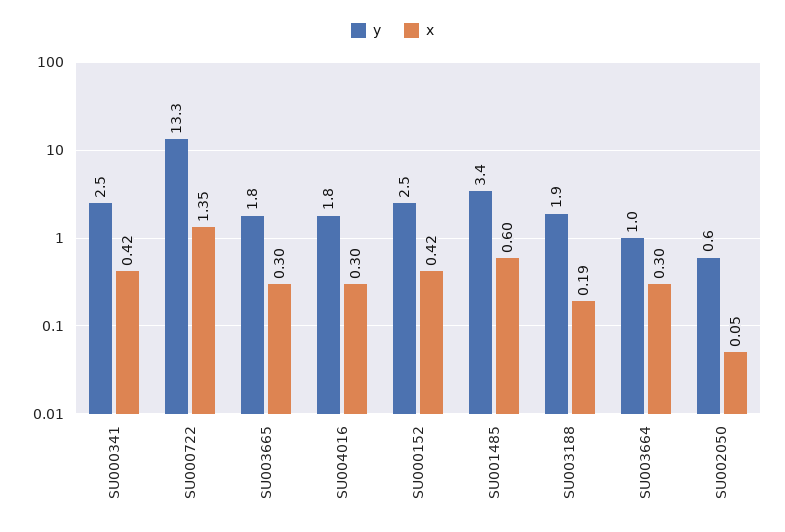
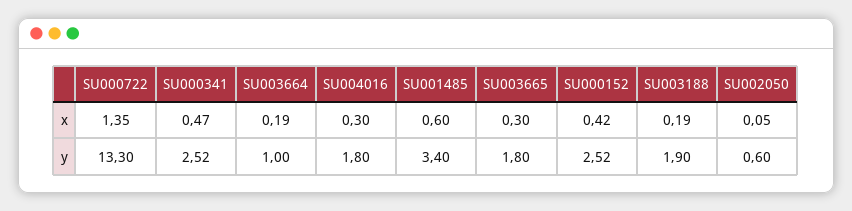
x, SU000341: 0.42 -> 0.47
x, SU003664: 0.3 -> 0.19

